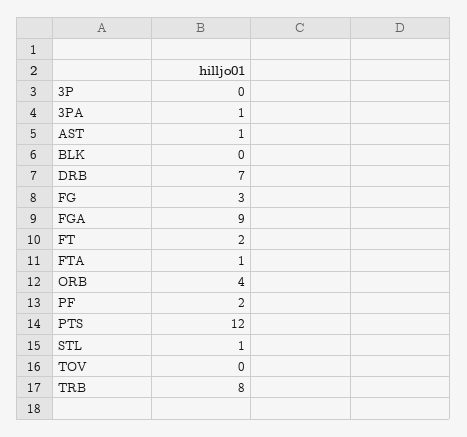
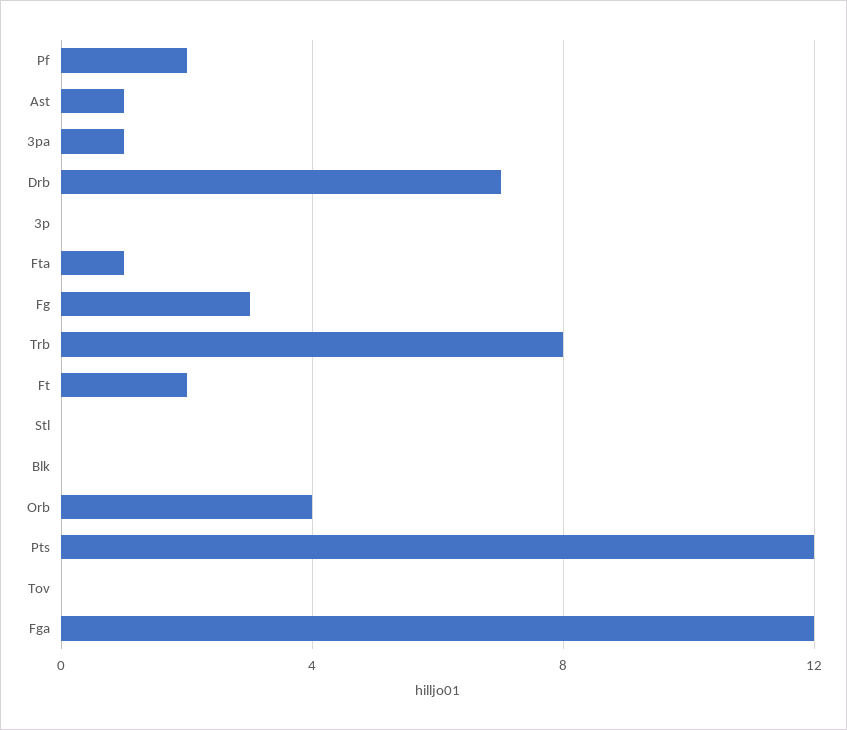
FGA: 9 -> 12
STL: 1 -> 0

